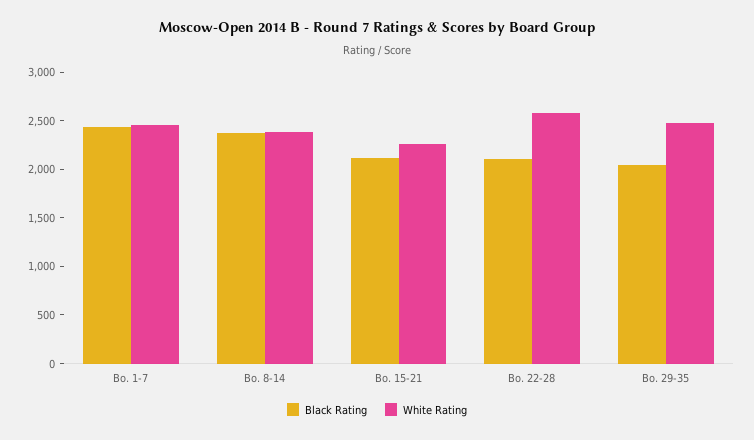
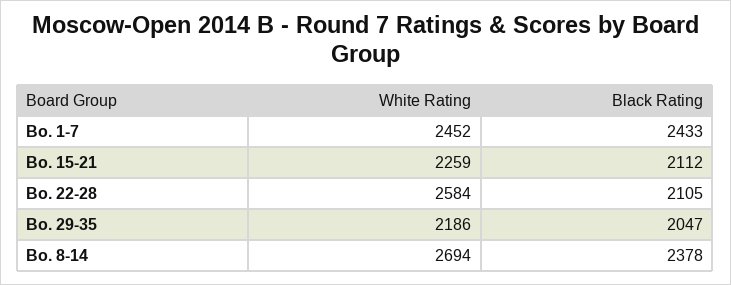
White Rating, Bo. 8-14: 2400 -> 2694
White Rating, Bo. 29-35: 2500 -> 2186

